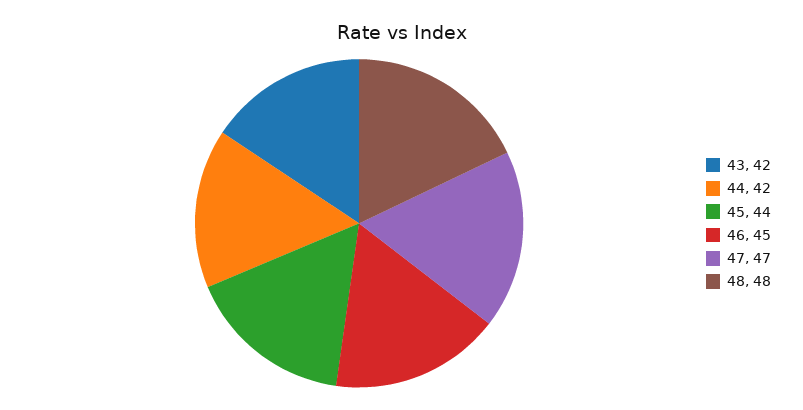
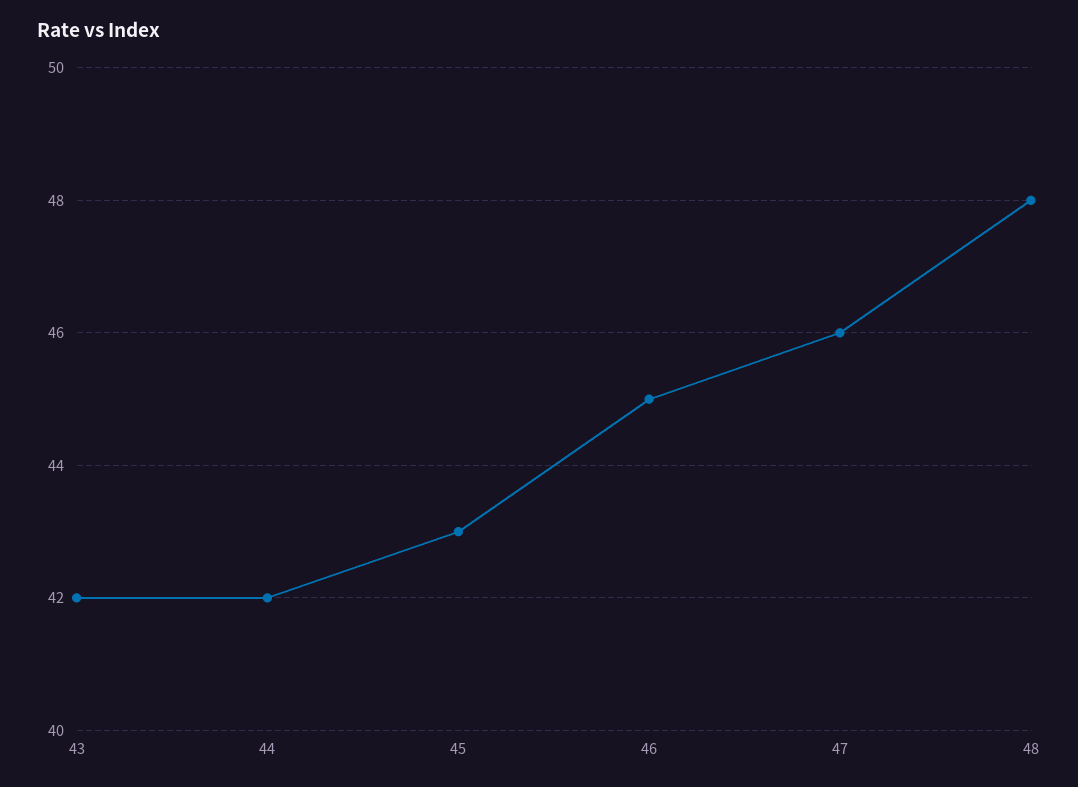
45: 44 -> 43
47: 47 -> 46

